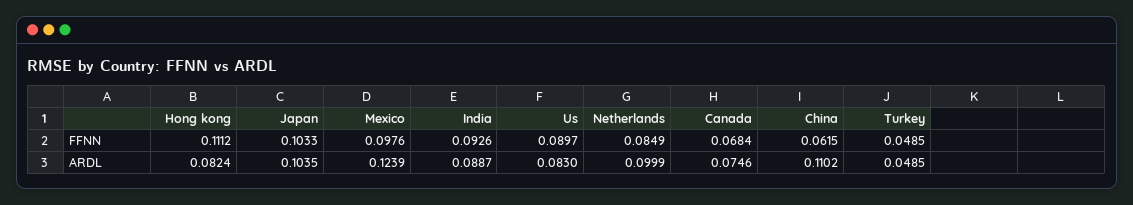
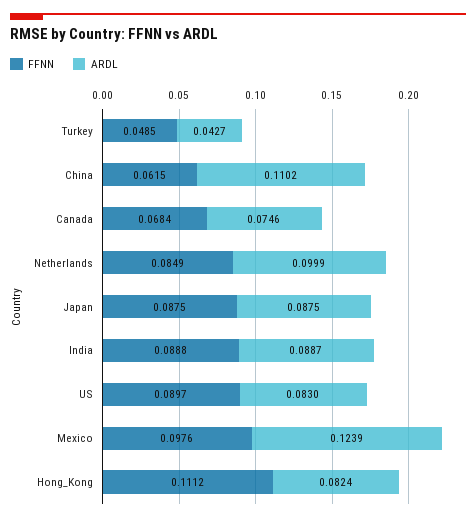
FFNN, Japan: 0.1033 -> 0.0875
FFNN, India: 0.0926 -> 0.0888
ARDL, Japan: 0.1035 -> 0.0875
ARDL, Turkey: 0.0485 -> 0.0427

